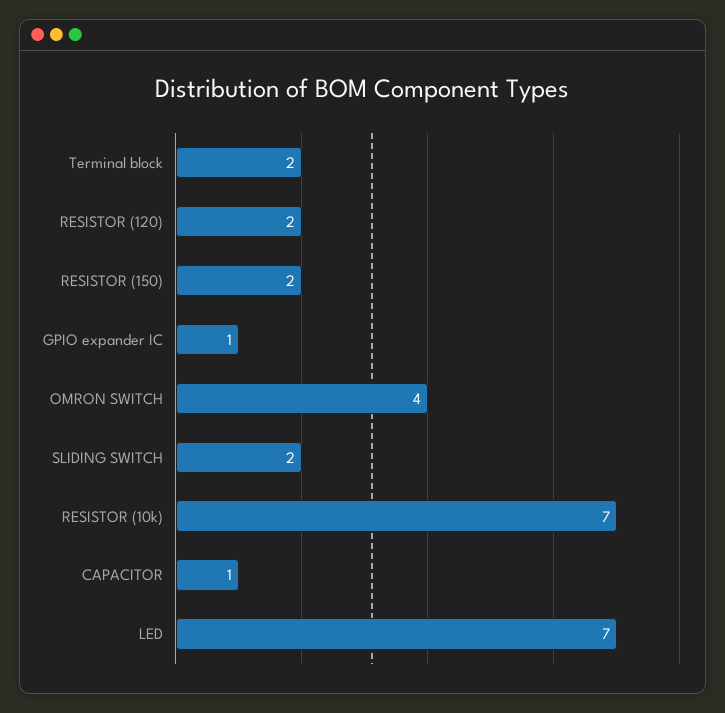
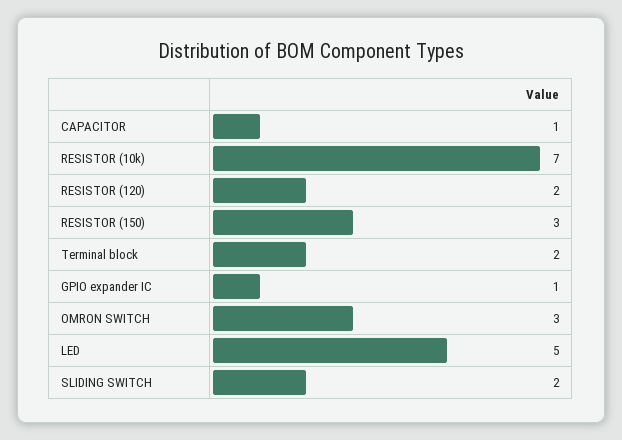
RESISTOR (150): 2 -> 3
OMRON SWITCH: 4 -> 3
LED: 7 -> 5

